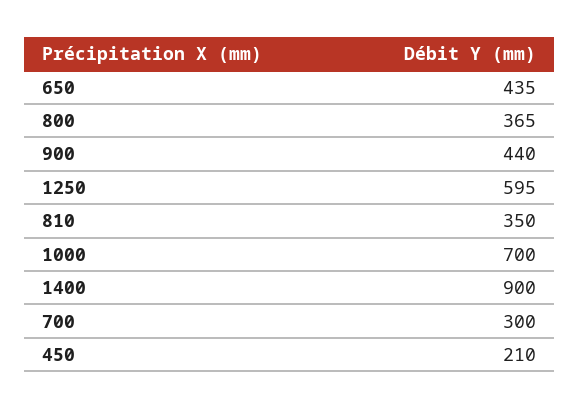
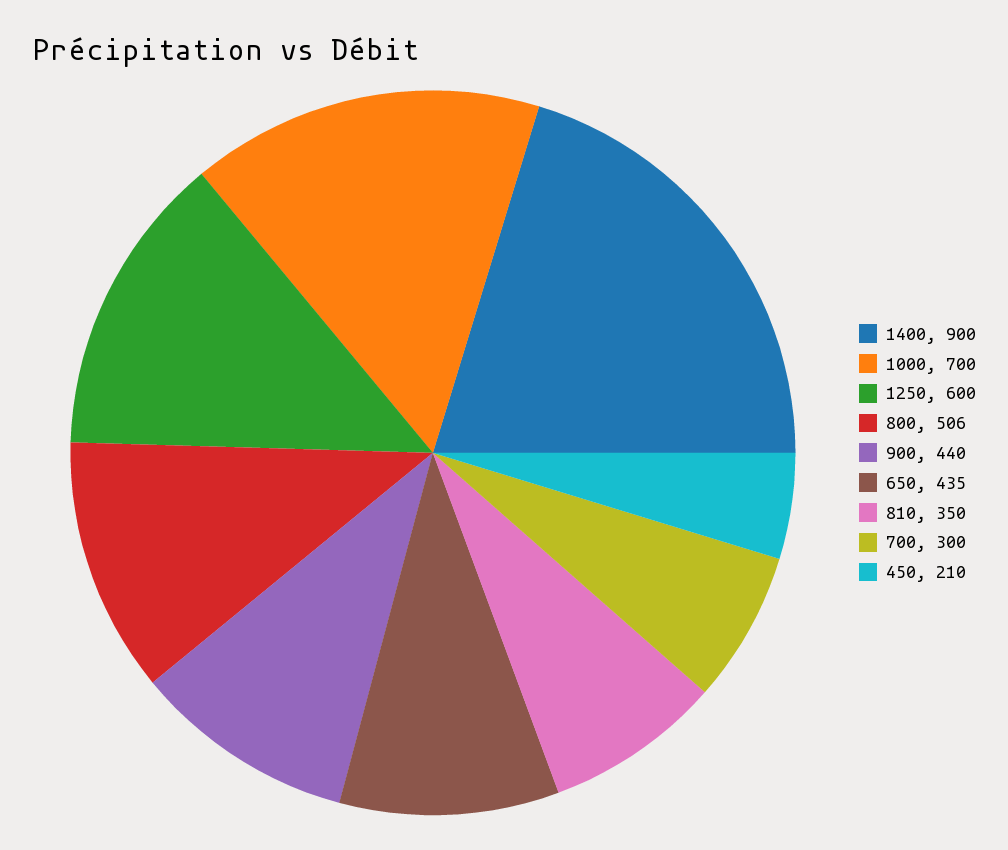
800: 365 -> 506
1250: 595 -> 600

